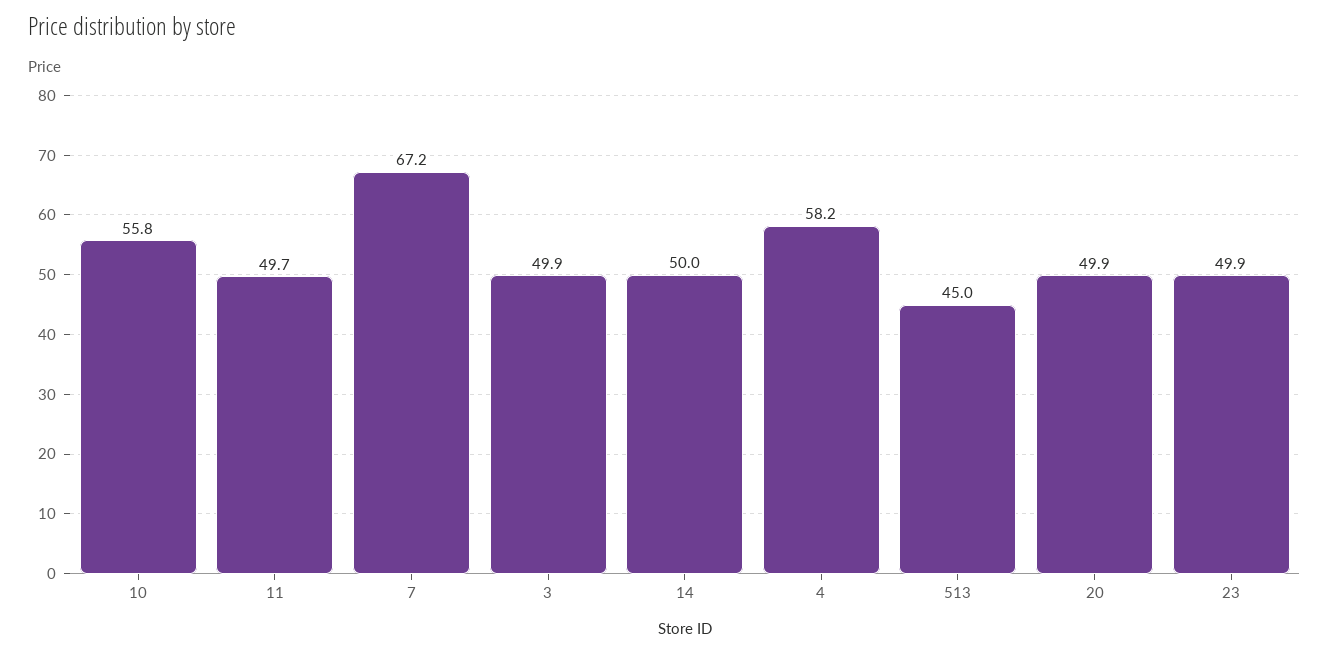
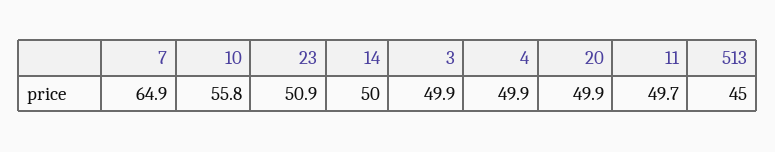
7: 67.2 -> 64.9
4: 58.2 -> 49.9
23: 49.9 -> 50.9

